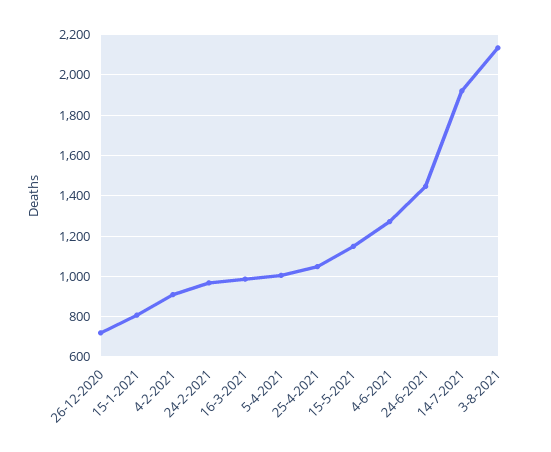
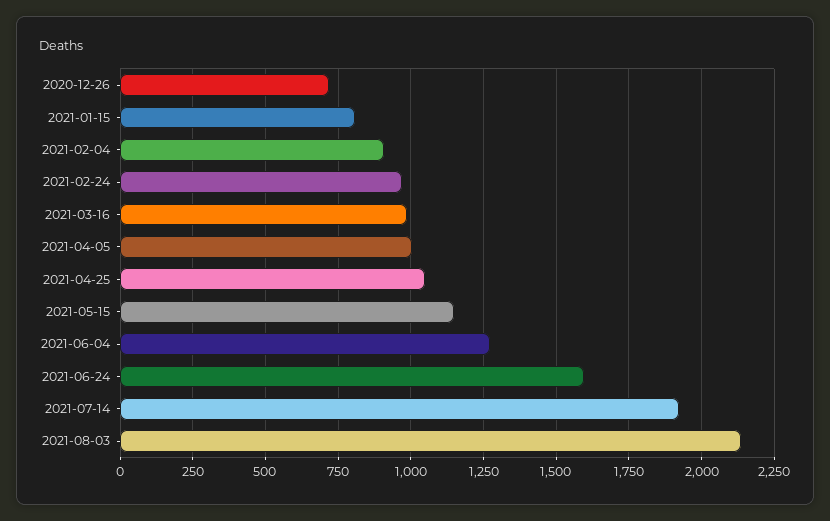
24-6-2021: 1450 -> 1600

